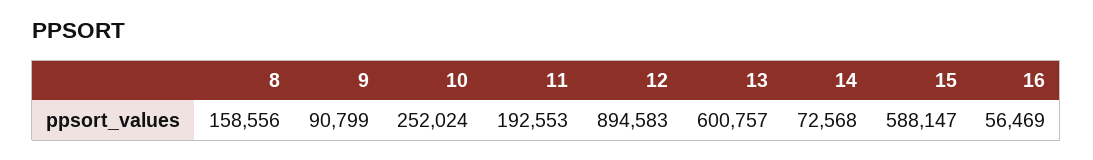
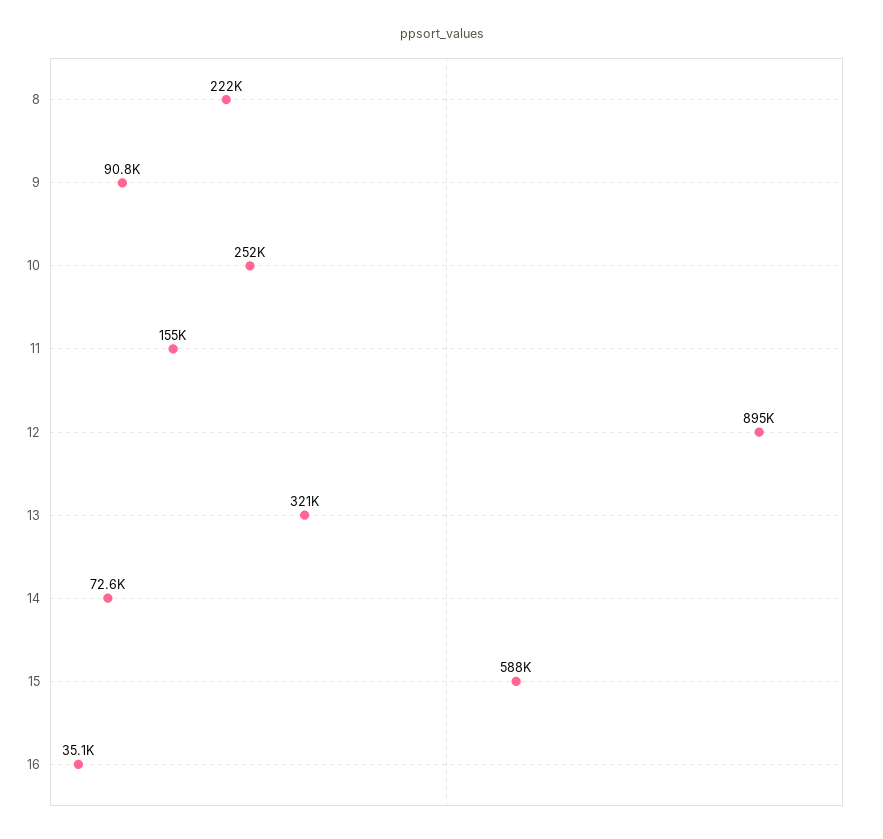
8: 158556 -> 222000
11: 192553 -> 155000
13: 600757 -> 321000
16: 56469 -> 35100

